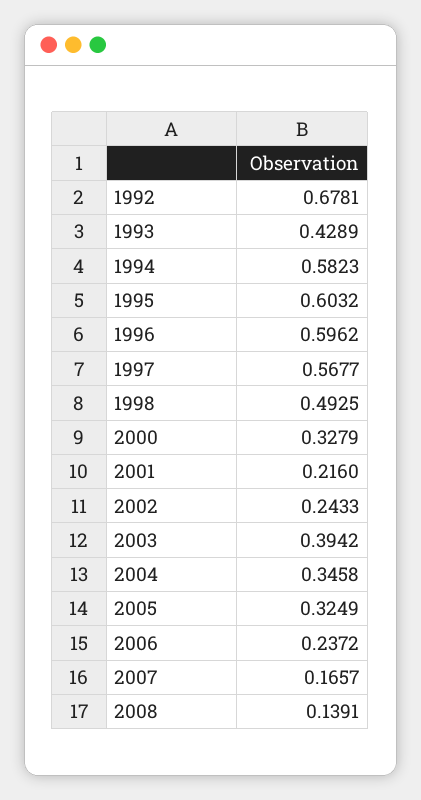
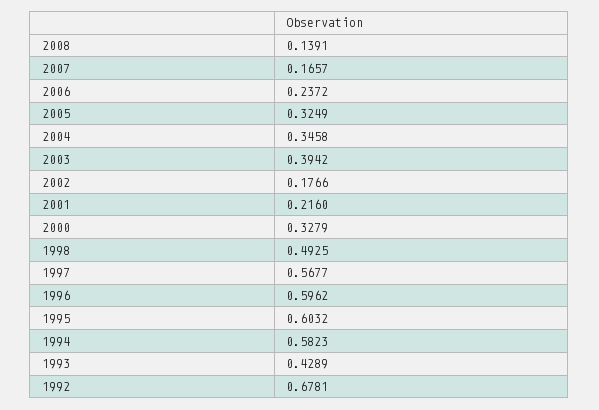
2002: 0.2433 -> 0.1766

